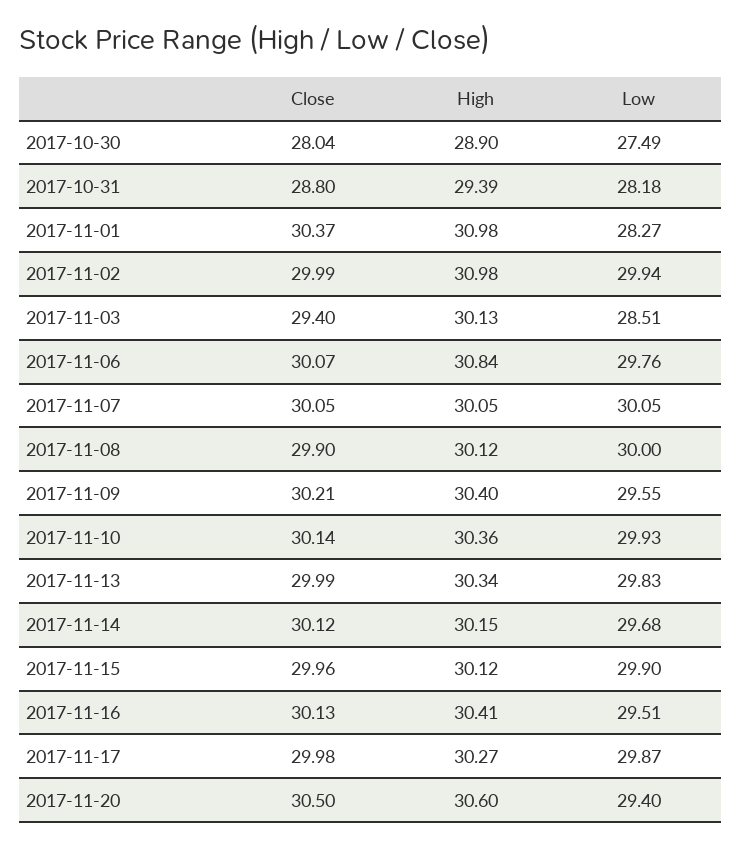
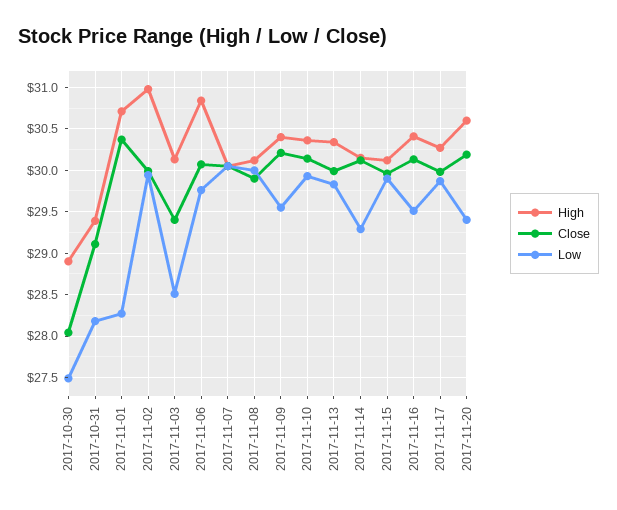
Close, 2017-10-31: 28.8 -> 29.1
High, 2017-11-01: 30.98 -> 30.7
Low, 2017-11-14: 29.68 -> 29.3
Close, 2017-11-20: 30.5 -> 30.2

